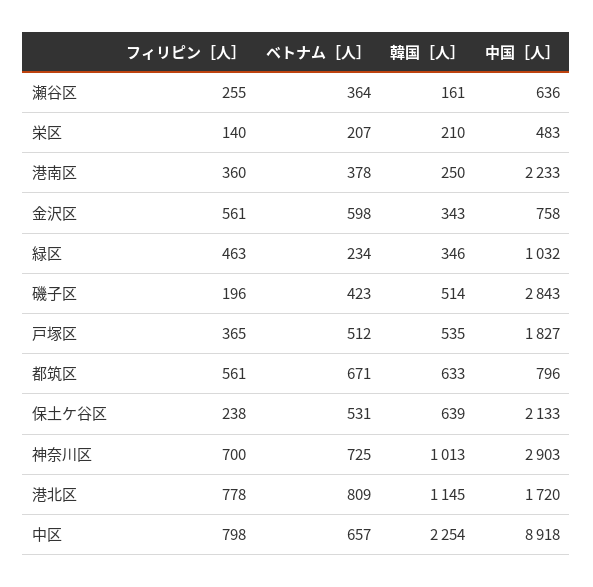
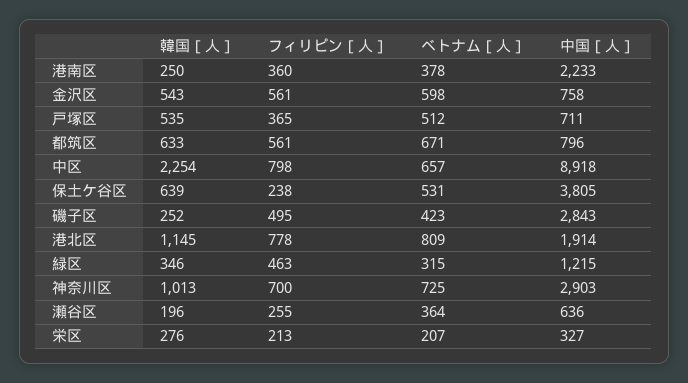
韓国［人］, 瀬谷区: 161 -> 196
フィリピン［人］, 栄区: 140 -> 213
韓国［人］, 栄区: 210 -> 276
中国［人］, 栄区: 483 -> 327
韓国［人］, 金沢区: 343 -> 543
ベトナム［人］, 緑区: 234 -> 315
中国［人］, 緑区: 1032 -> 1215
フィリピン［人］, 磯子区: 196 -> 495
韓国［人］, 磯子区: 514 -> 252
中国［人］, 戸塚区: 1827 -> 711
中国［人］, 保土ケ谷区: 2133 -> 3805
中国［人］, 港北区: 1720 -> 1914

